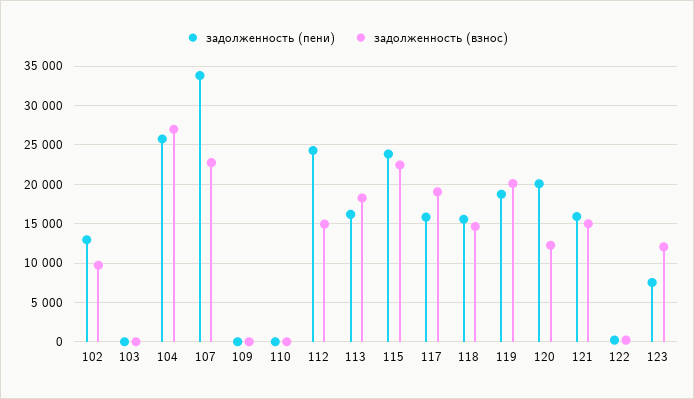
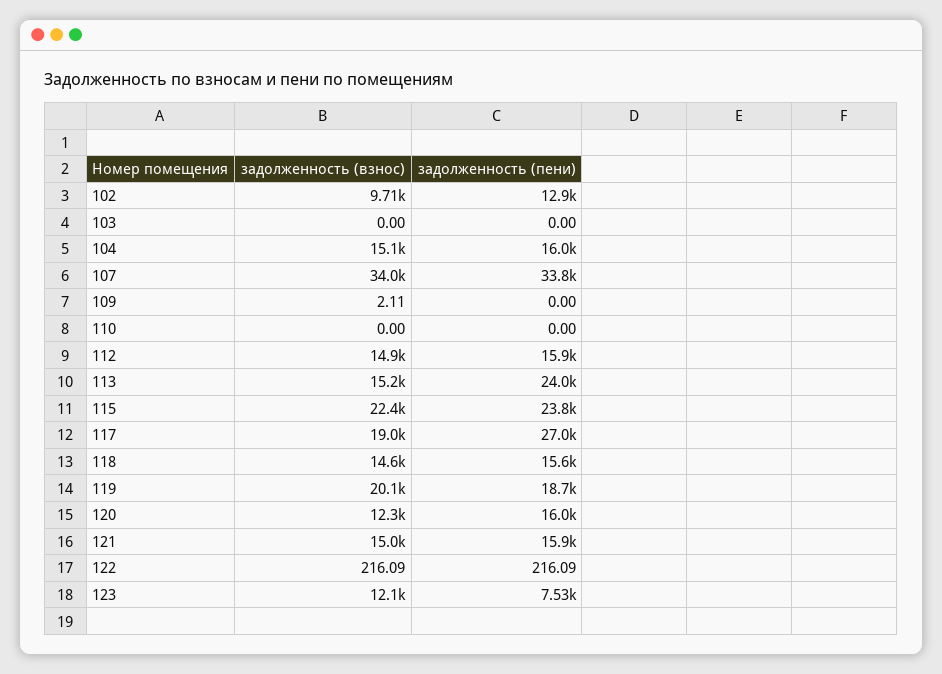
задолженность (пени), 104: 26000 -> 16000
задолженность (взнос), 104: 27000 -> 15100
задолженность (взнос), 107: 23000 -> 34000
задолженность (пени), 112: 24000 -> 15900
задолженность (пени), 113: 16000 -> 24000
задолженность (взнос), 113: 18000 -> 15200
задолженность (пени), 117: 16000 -> 27000
задолженность (пени), 120: 20000 -> 16000

